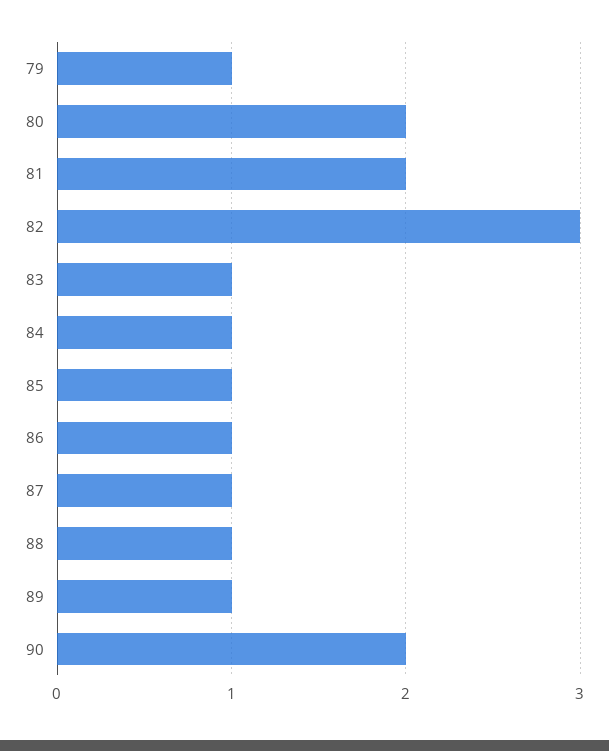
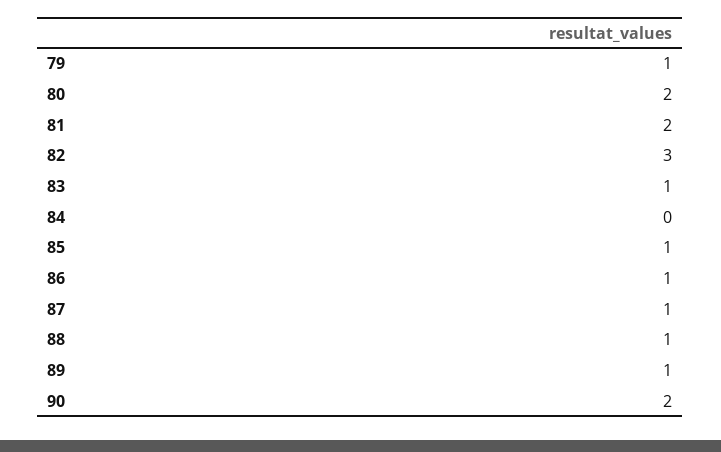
84: 1 -> 0

